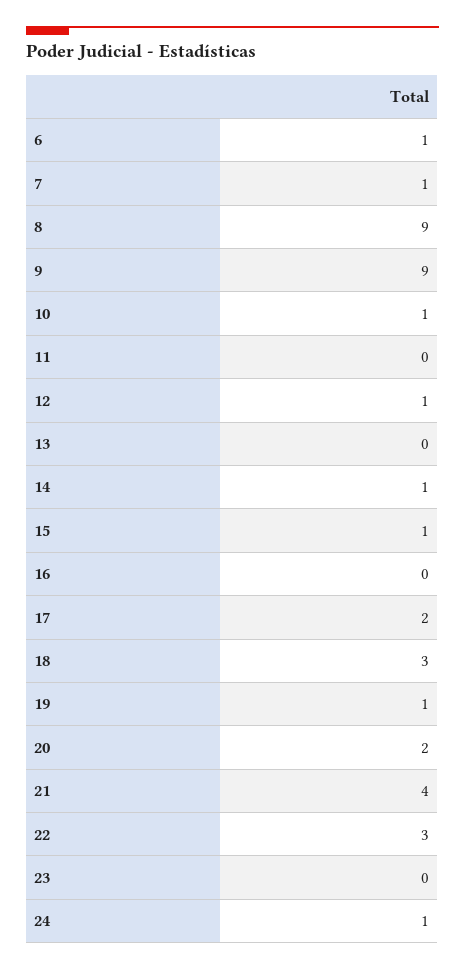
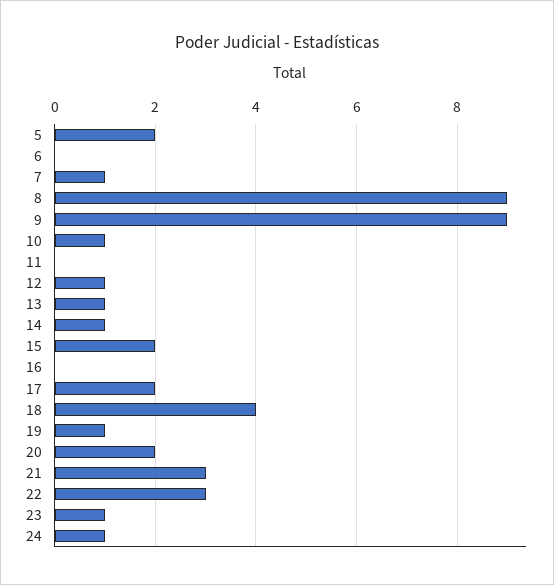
6: 1 -> 0
13: 0 -> 1
15: 1 -> 2
18: 3 -> 4
21: 4 -> 3
23: 0 -> 1
5: none -> 2

